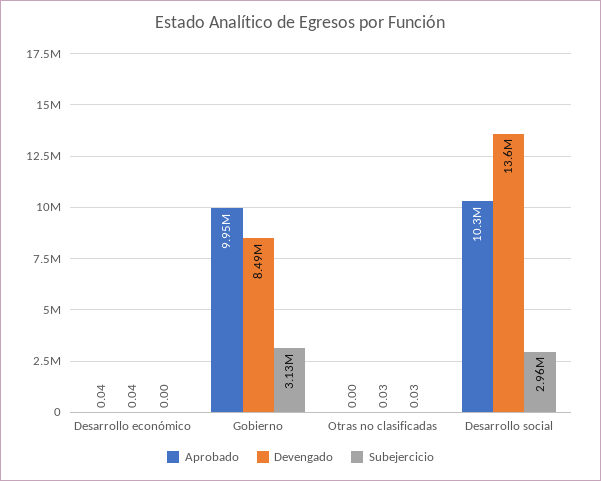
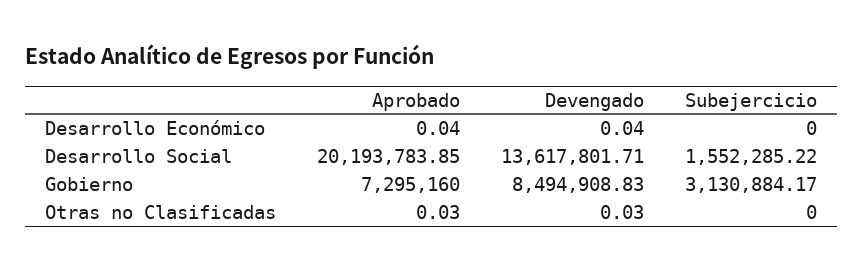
Aprobado, Gobierno: 9950000 -> 7295160
Aprobado, Otras no clasificadas: 0 -> 0.03
Subejercicio, Otras no clasificadas: 0.03 -> 0
Aprobado, Desarrollo social: 10300000 -> 20193783.85
Subejercicio, Desarrollo social: 2960000 -> 1552285.22

